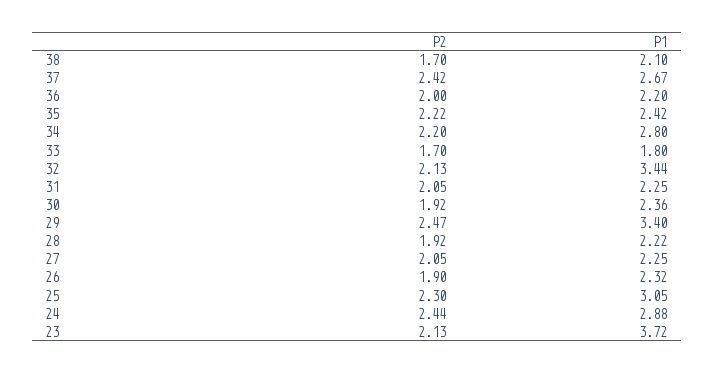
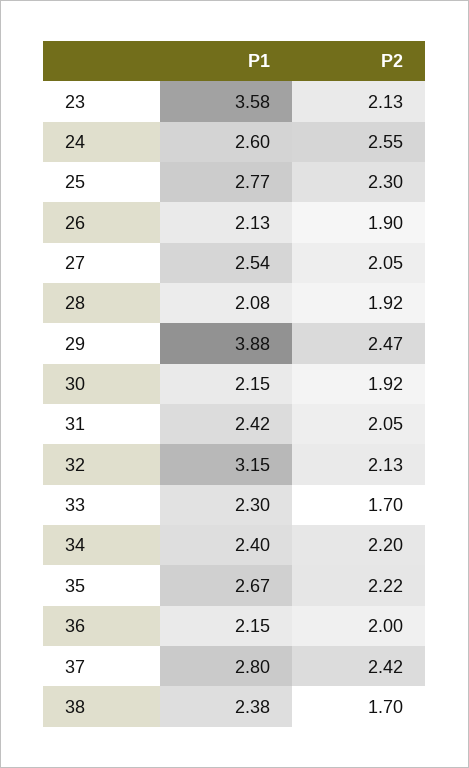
P1, 38: 2.1 -> 2.38
P1, 37: 2.67 -> 2.8
P1, 36: 2.2 -> 2.15
P1, 35: 2.42 -> 2.67
P1, 34: 2.8 -> 2.4
P1, 33: 1.8 -> 2.3
P1, 32: 3.44 -> 3.15
P1, 31: 2.25 -> 2.42
P1, 30: 2.36 -> 2.15
P1, 29: 3.4 -> 3.88
P1, 28: 2.22 -> 2.08
P1, 27: 2.25 -> 2.54
P1, 26: 2.32 -> 2.13
P1, 25: 3.05 -> 2.77
P2, 24: 2.44 -> 2.55
P1, 24: 2.88 -> 2.6
P1, 23: 3.72 -> 3.58

